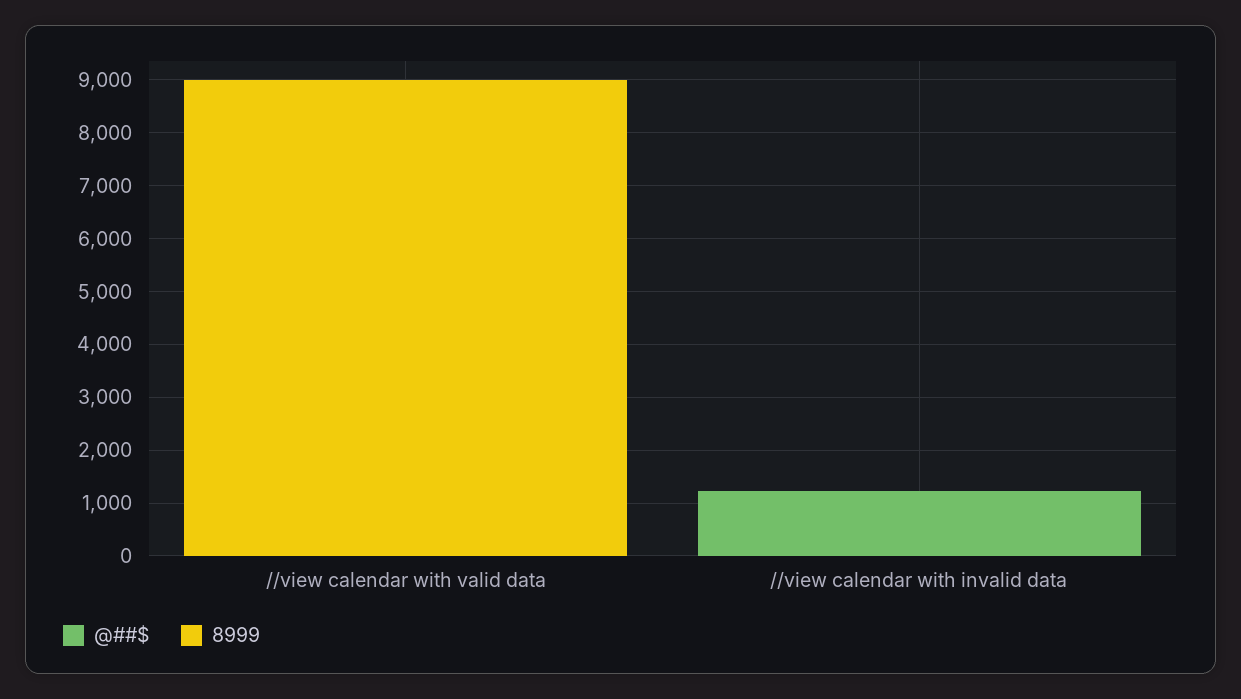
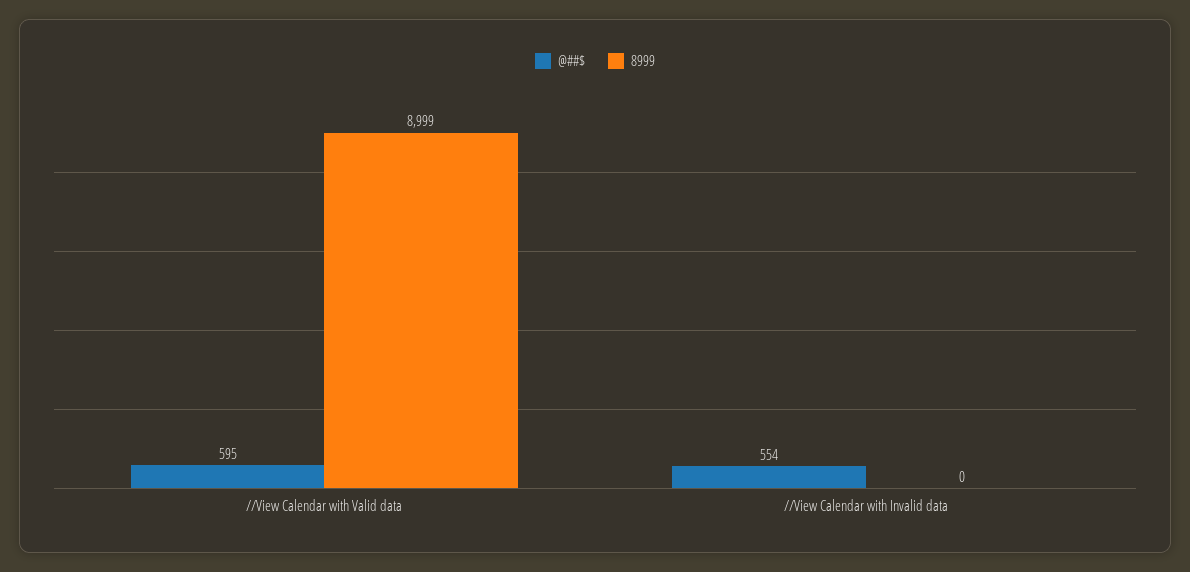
@##$, //view calendar with valid data: 0 -> 595
@##$, //view calendar with invalid data: 1200 -> 554

